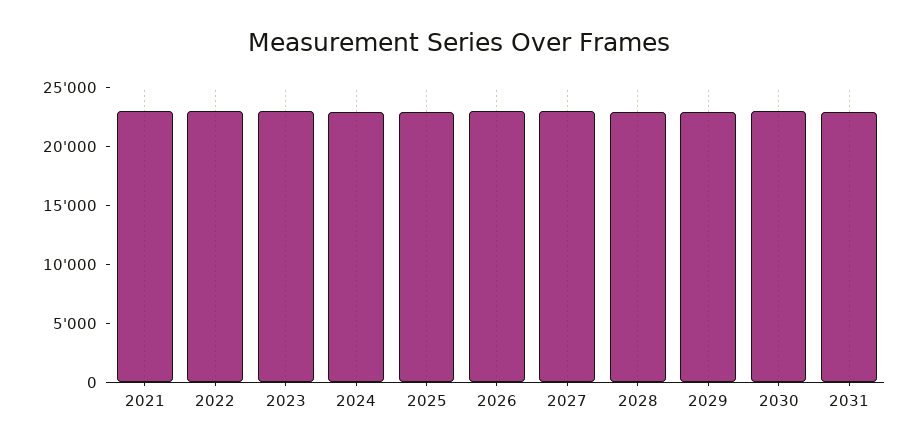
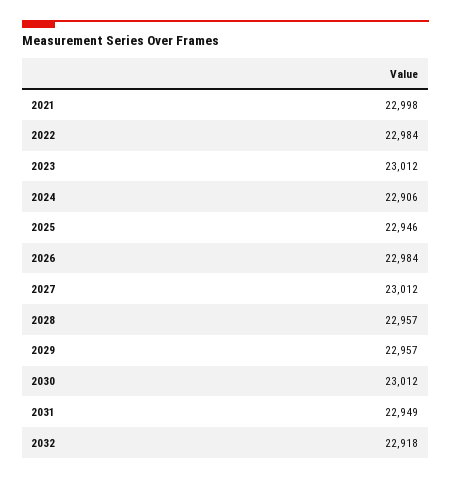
2032: none -> 22918

